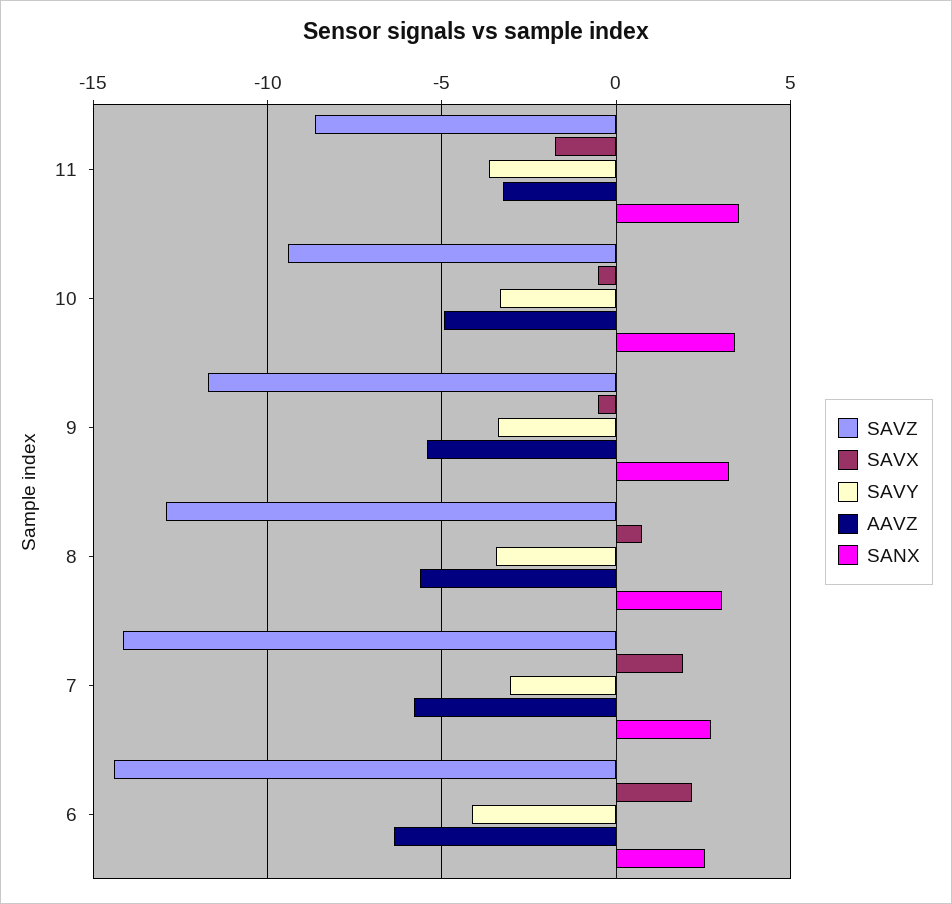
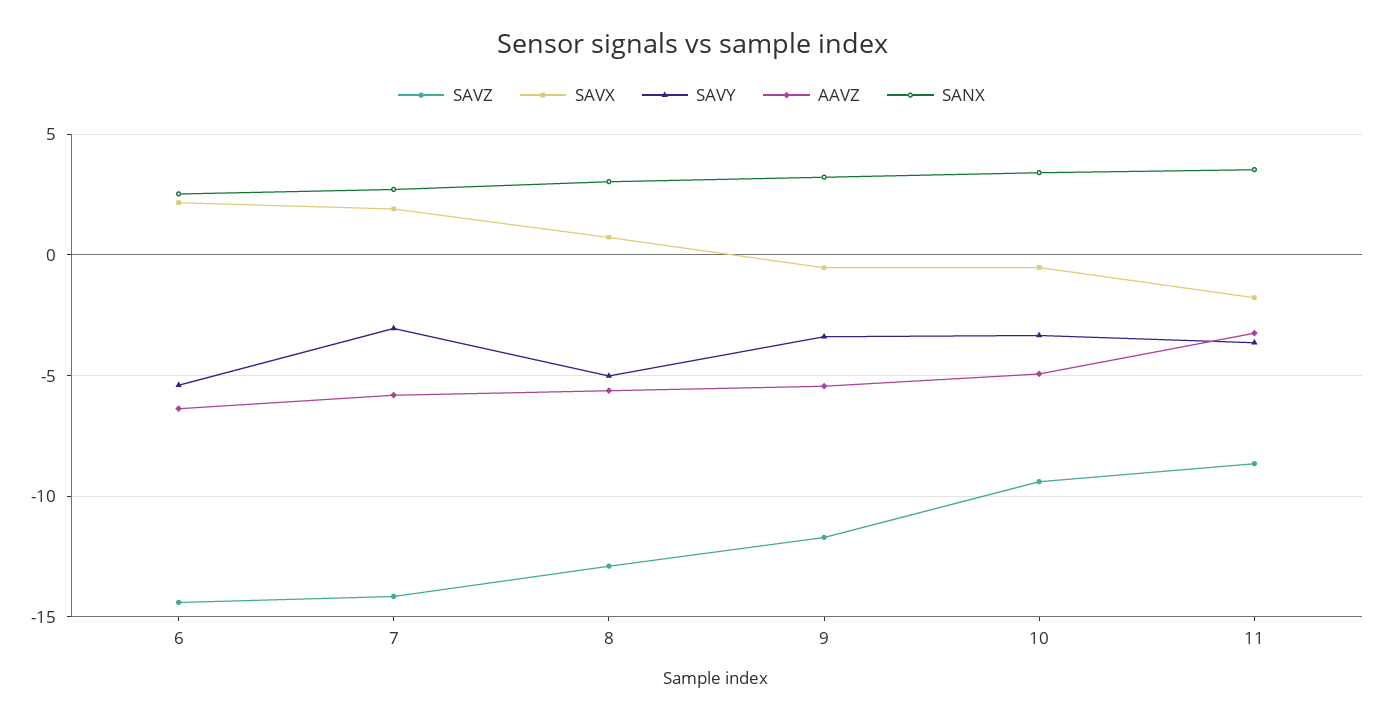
SAVY, 8: -3.5 -> -5
SAVY, 6: -4 -> -5.5

